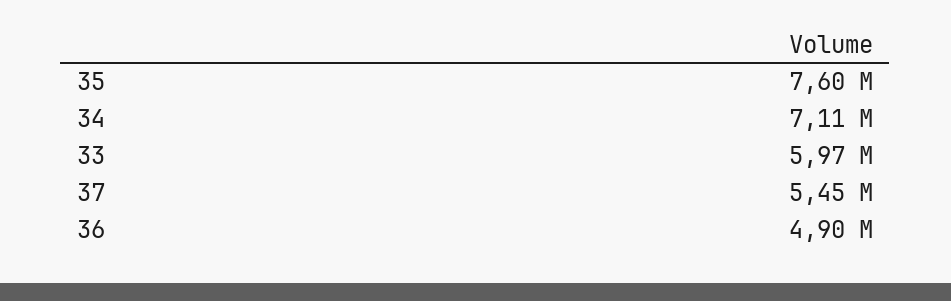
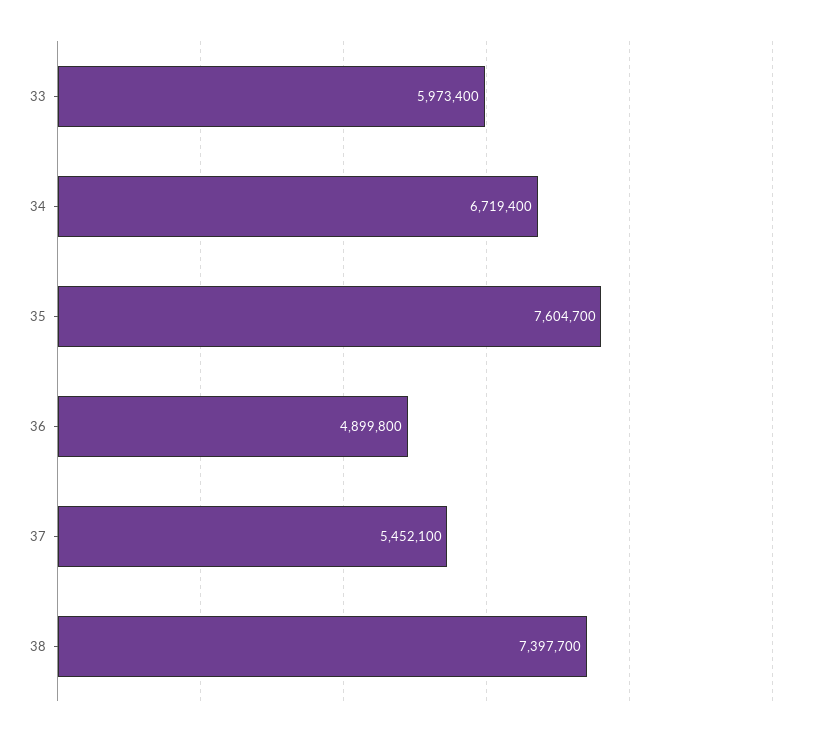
34: 7110000 -> 6719400
38: none -> 7397700

